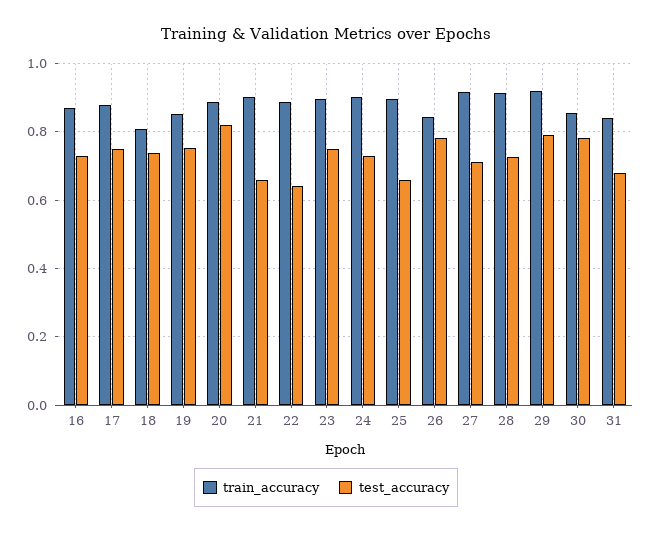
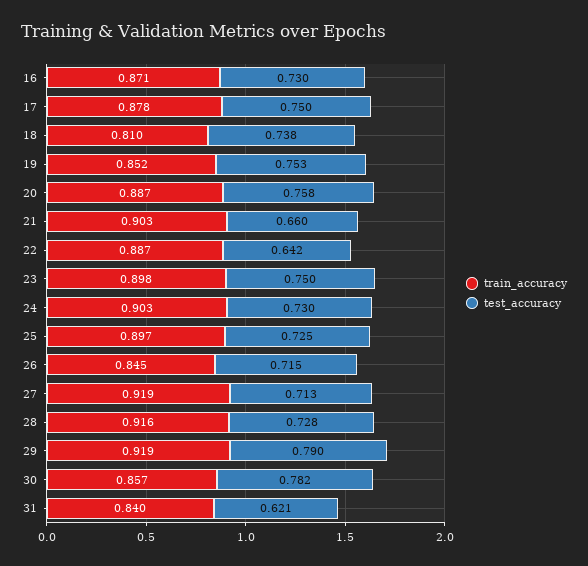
test_accuracy, 20: 0.82 -> 0.758
test_accuracy, 25: 0.66 -> 0.725
test_accuracy, 26: 0.78 -> 0.715
test_accuracy, 31: 0.68 -> 0.621

